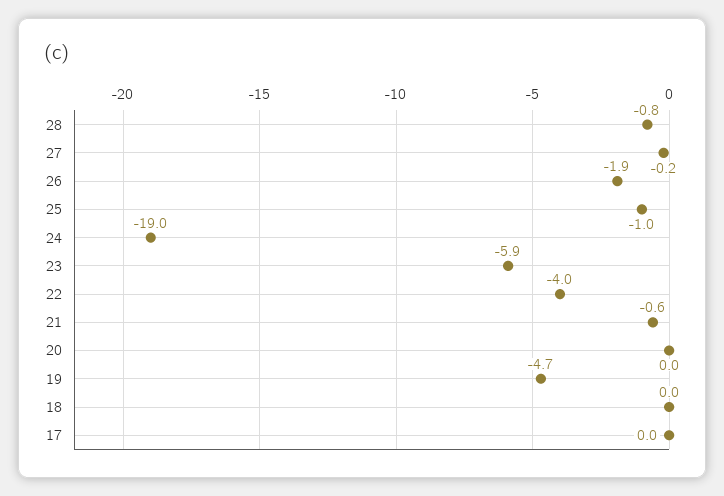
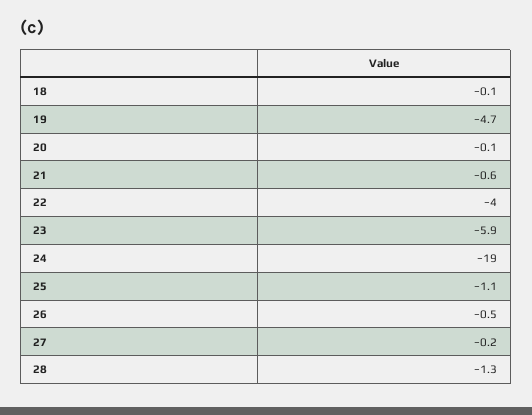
28: -0.8 -> -1.3
26: -1.9 -> -0.5
25: -1 -> -1.1
20: 0 -> -0.1
18: 0 -> -0.1
17: 0 -> none

